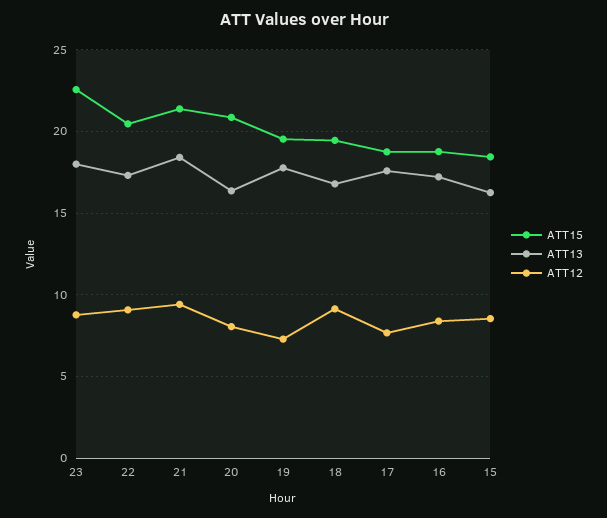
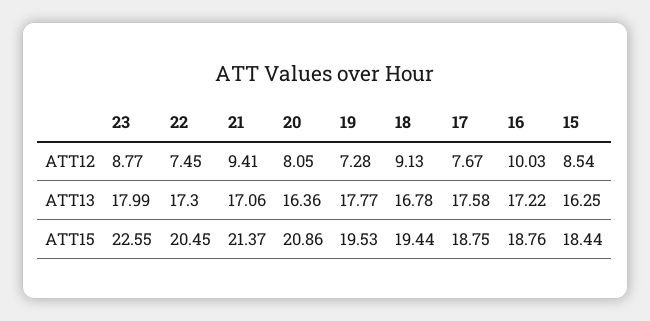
ATT12, 22: 9 -> 7.45
ATT13, 21: 18.5 -> 17.06
ATT12, 16: 8.5 -> 10.03

